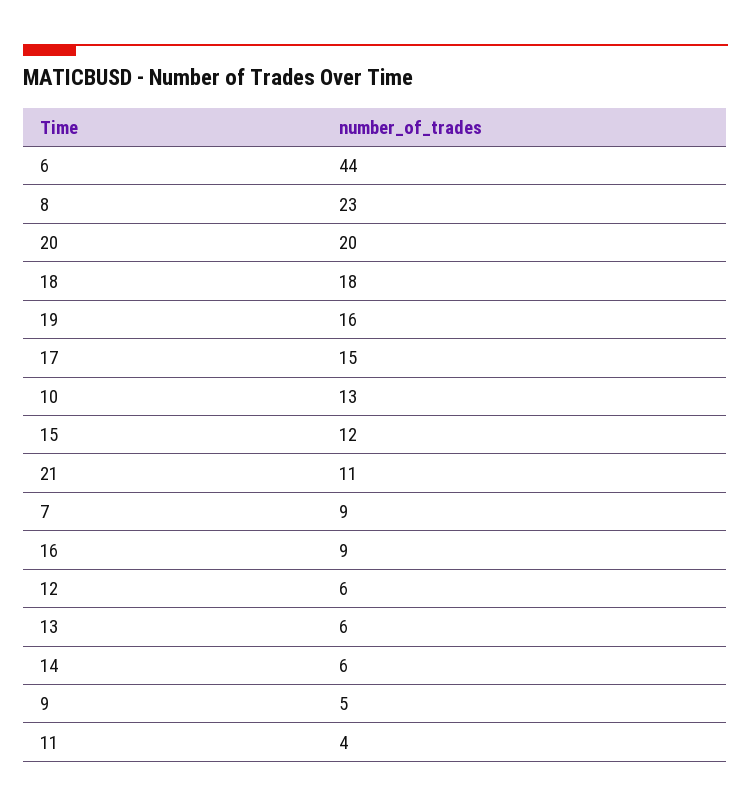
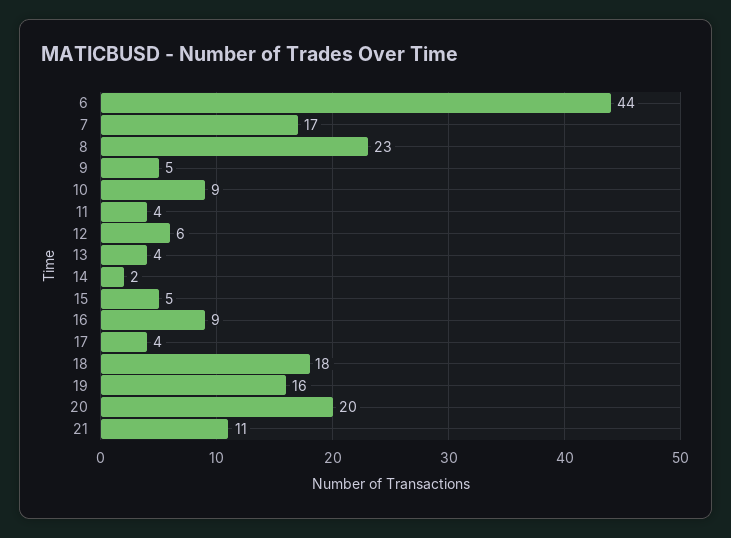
17: 15 -> 4
10: 13 -> 9
15: 12 -> 5
7: 9 -> 17
13: 6 -> 4
14: 6 -> 2

